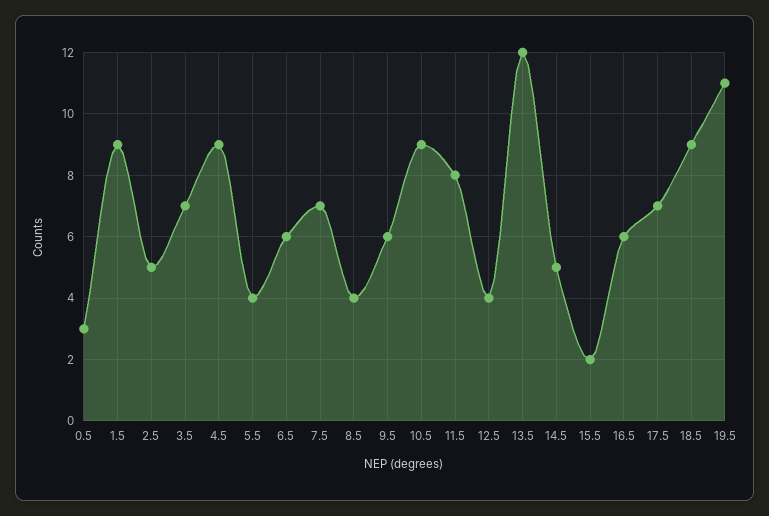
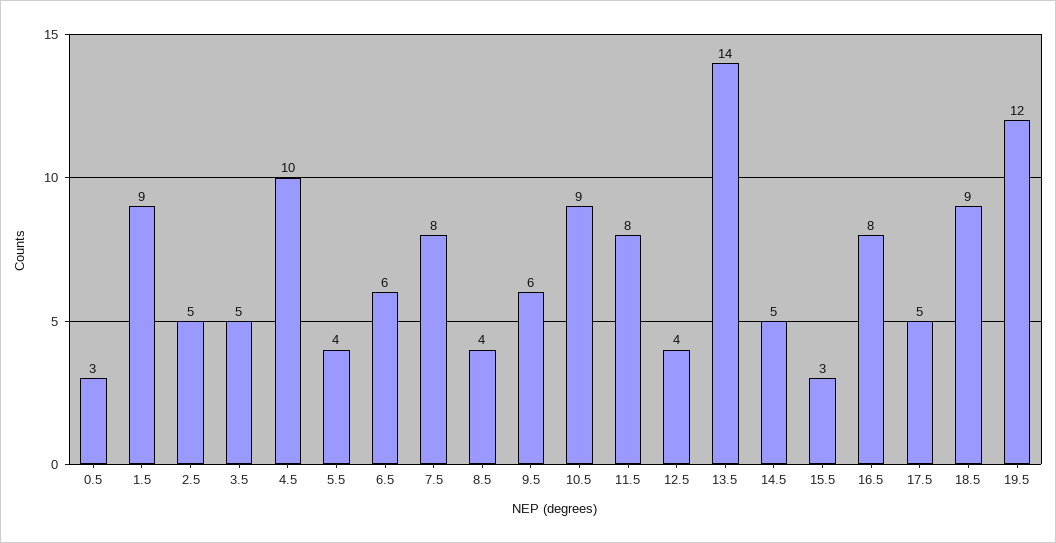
3.5: 7 -> 5
4.5: 9 -> 10
7.5: 7 -> 8
13.5: 12 -> 14
15.5: 2 -> 3
16.5: 6 -> 8
17.5: 7 -> 5
19.5: 11 -> 12

